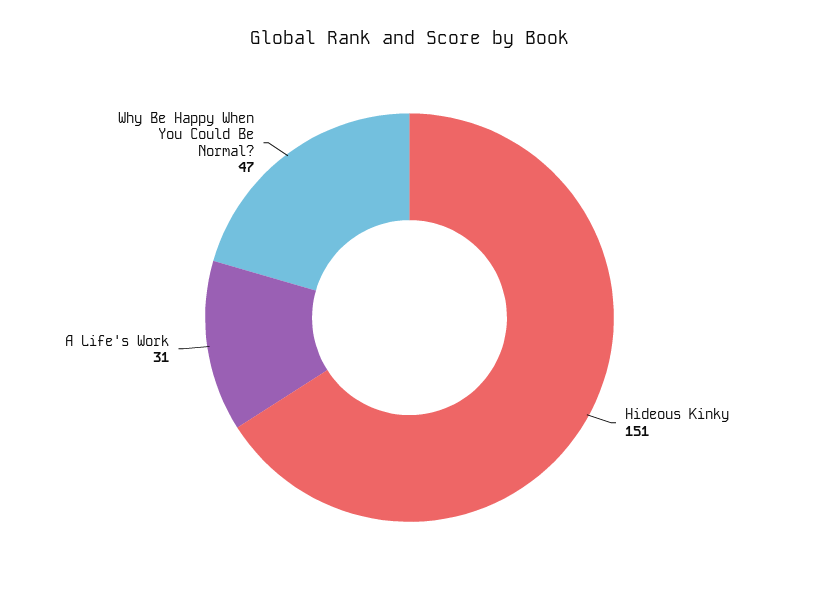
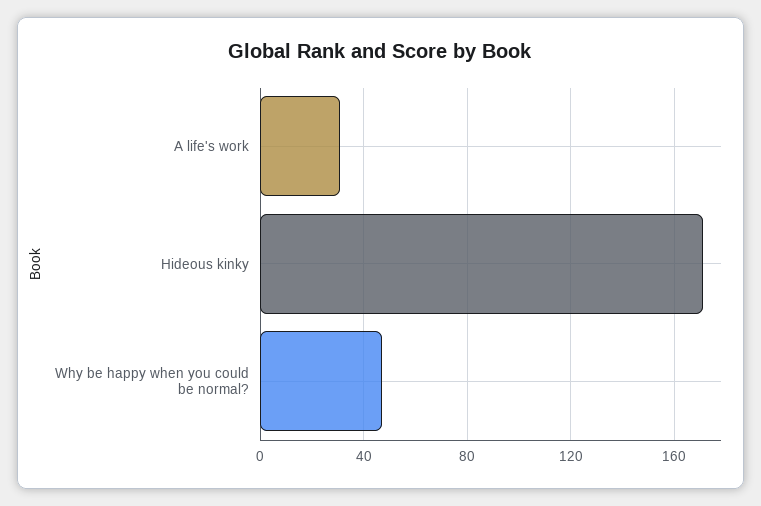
Hideous Kinky: 151 -> 170

